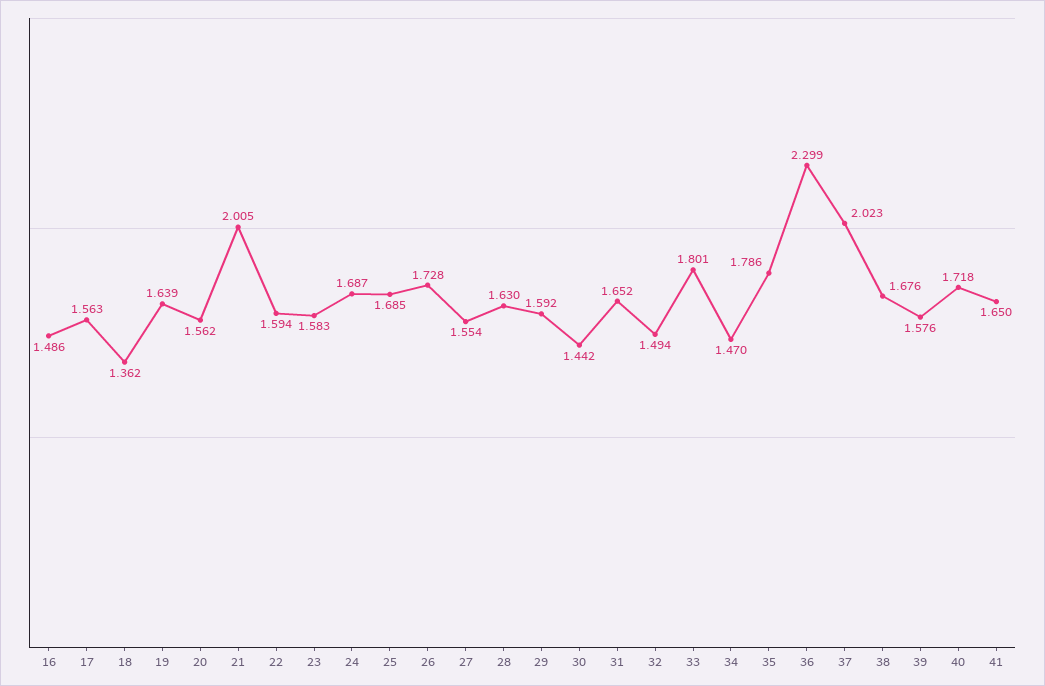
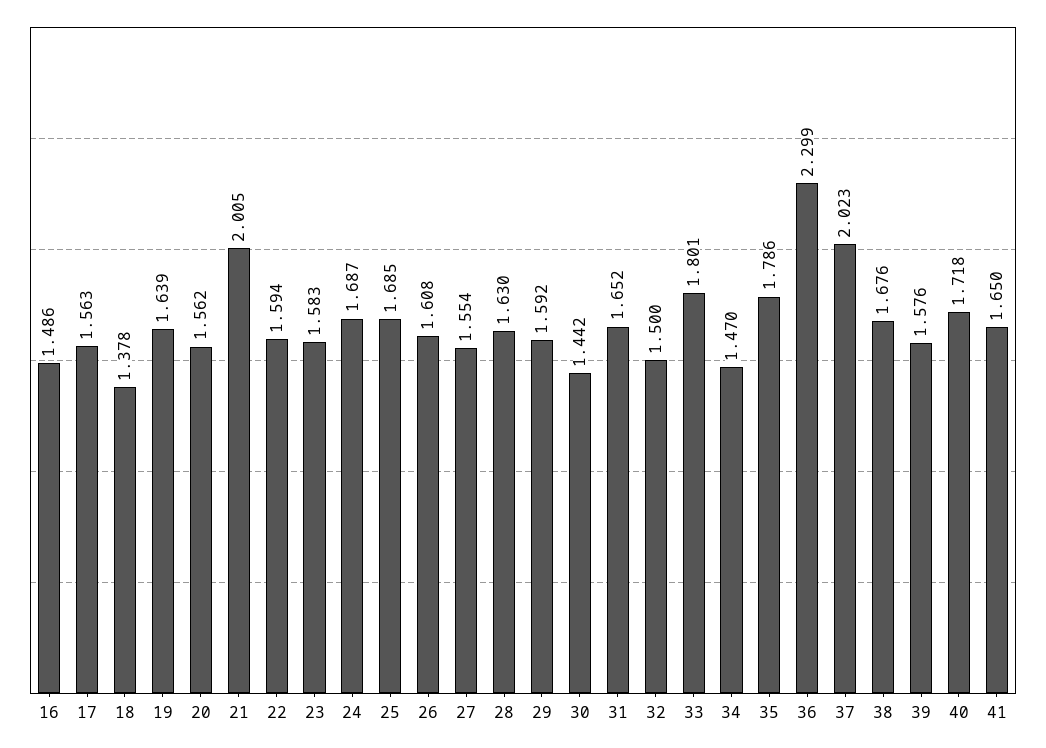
18: 1.362 -> 1.378
26: 1.728 -> 1.608
32: 1.494 -> 1.5

